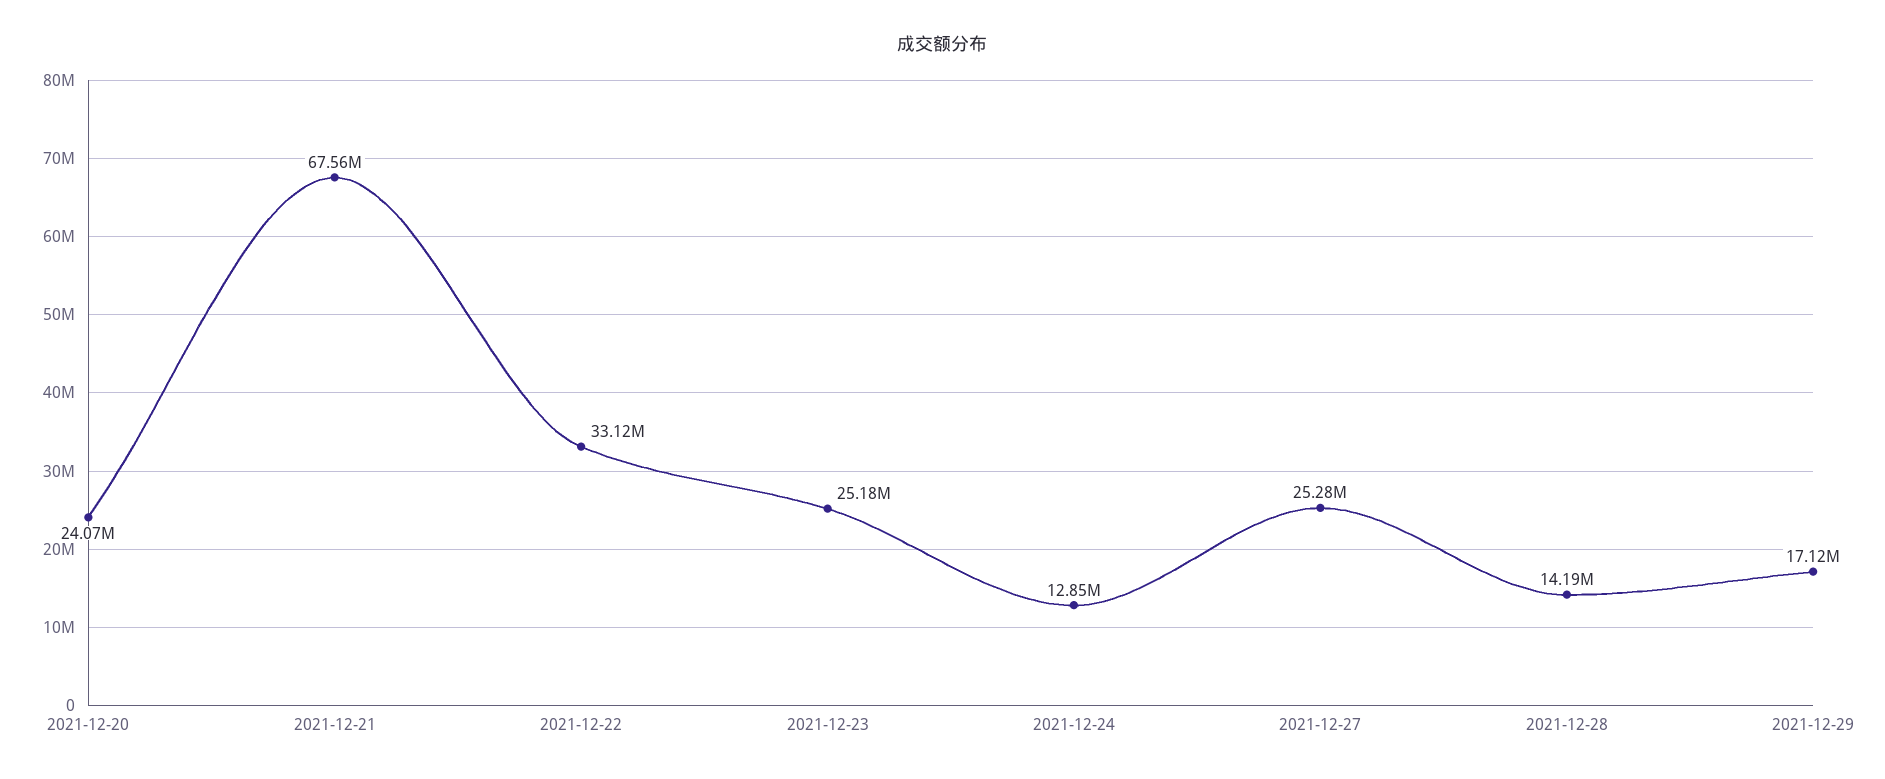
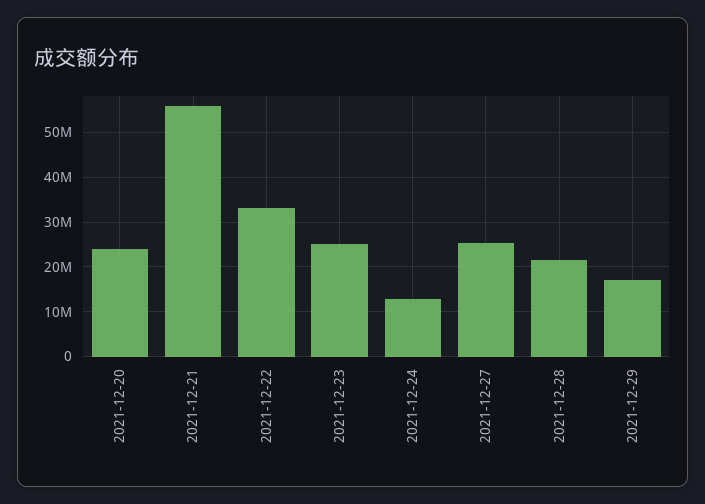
2021-12-21: 67560000 -> 56000000
2021-12-28: 14190000 -> 22000000

